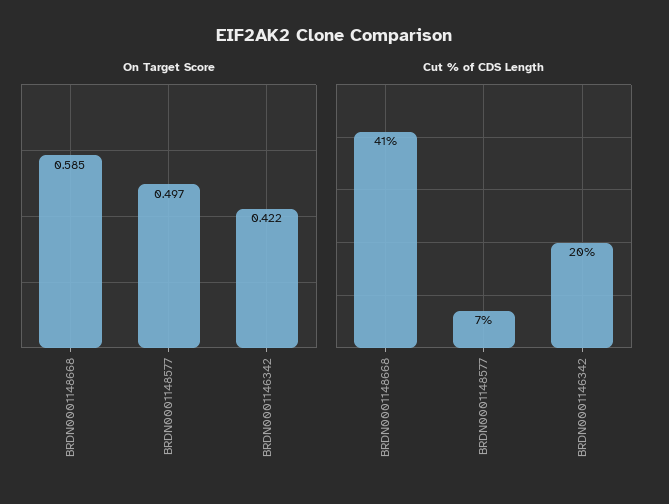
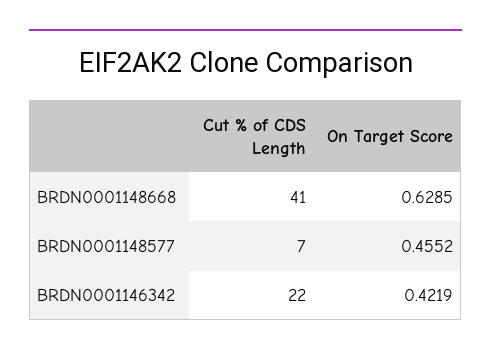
On Target Score, BRDN0001148668: 0.585 -> 0.6285
On Target Score, BRDN0001148577: 0.497 -> 0.4552
Cut % of CDS Length, BRDN0001146342: 20 -> 22

